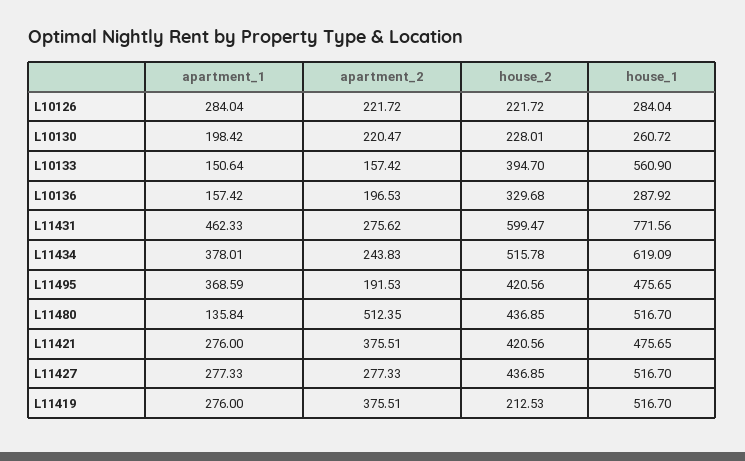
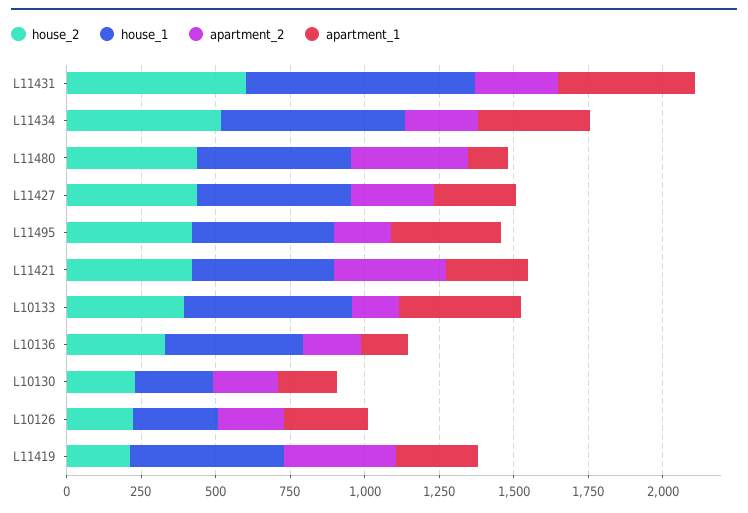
apartment_1, L10133: 150.64 -> 400
house_1, L10136: 287.92 -> 450
apartment_2, L11480: 512.35 -> 400

